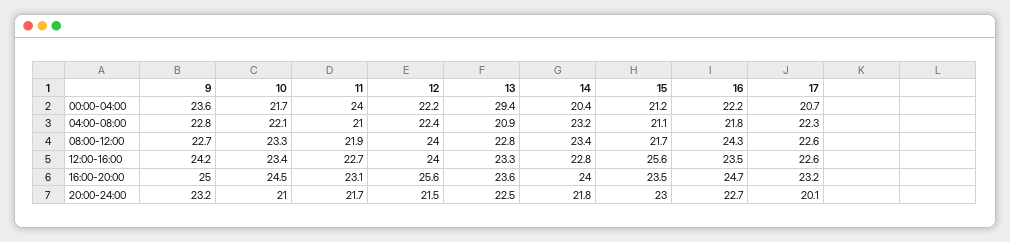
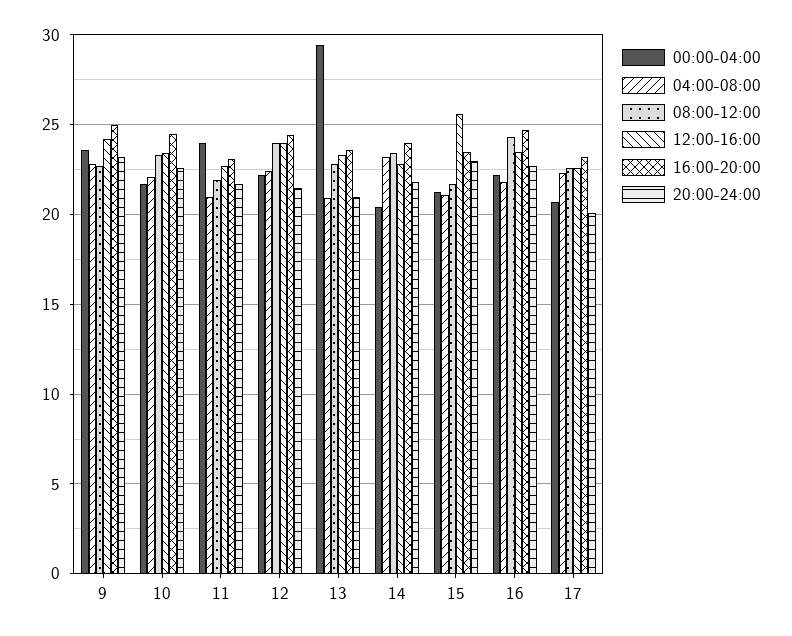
16:00-20:00, 12: 25.6 -> 24.5
20:00-24:00, 10: 21 -> 22.5
20:00-24:00, 13: 22.5 -> 21

